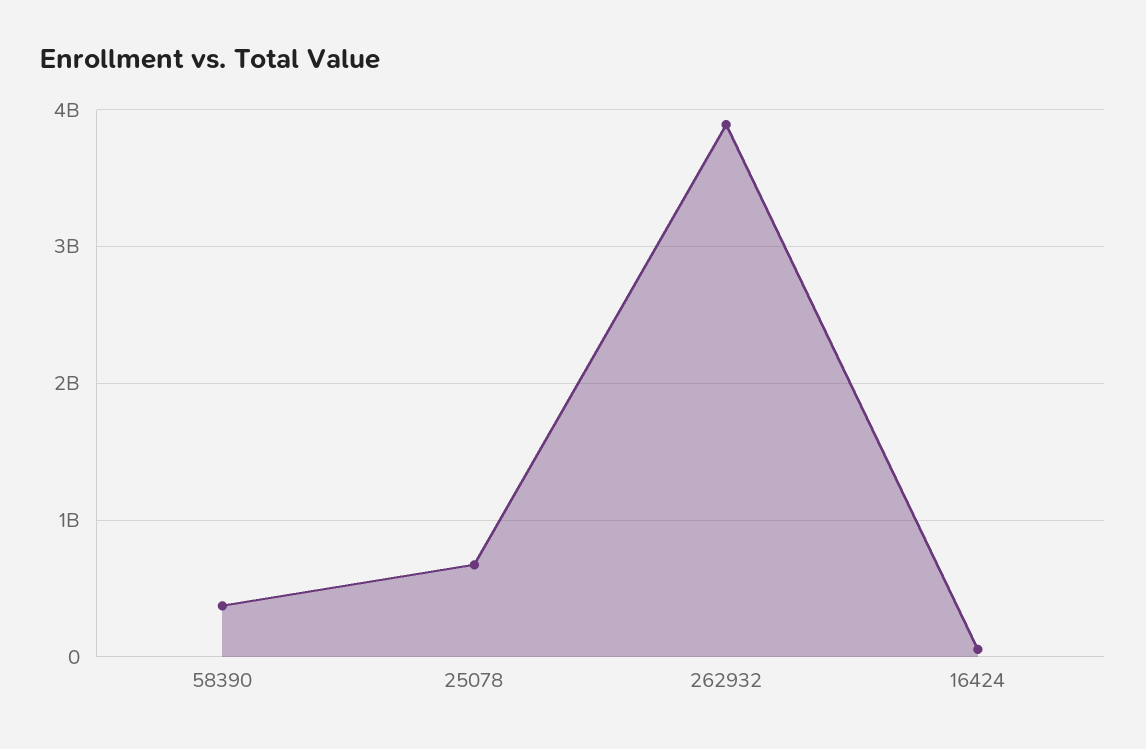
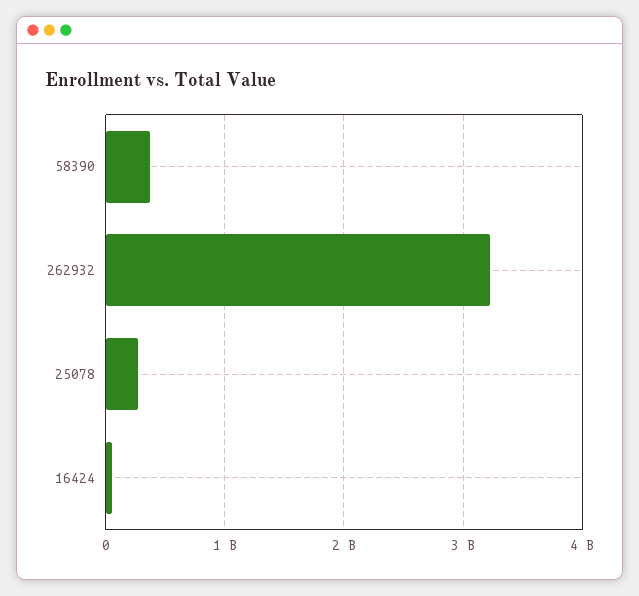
25078: 700000000 -> 300000000
262932: 3900000000 -> 3200000000

